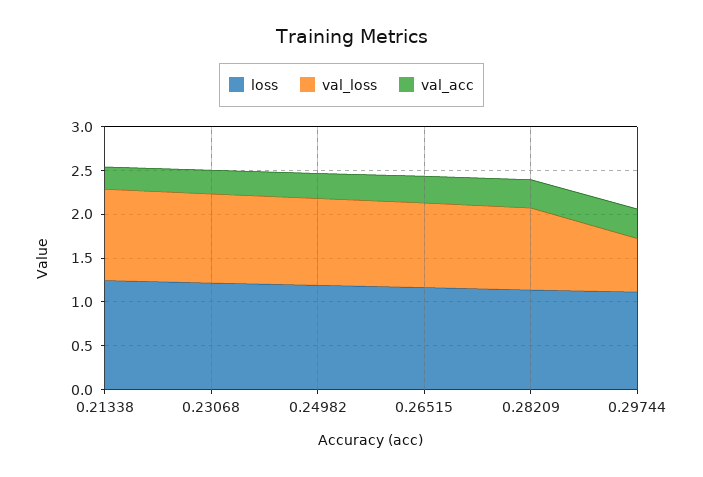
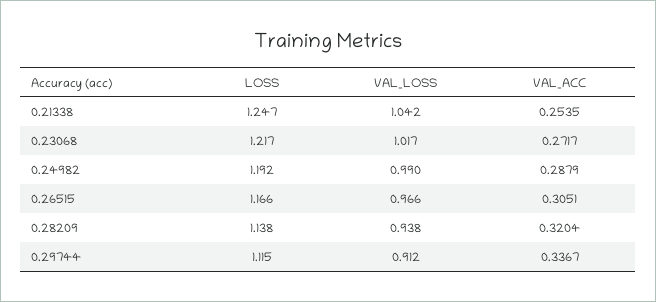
val_loss, 0.29744: 0.6 -> 0.912

